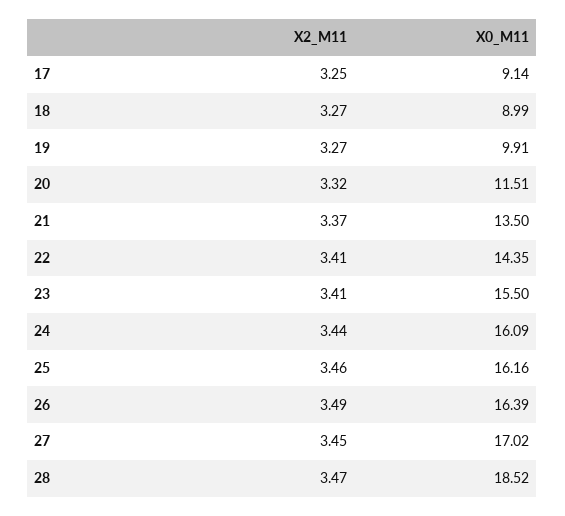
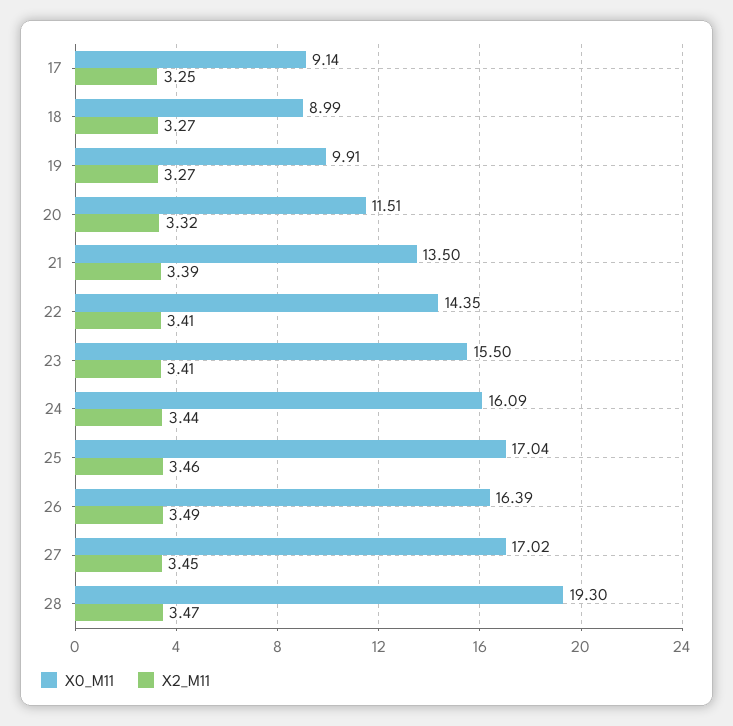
X2_M11, 21: 3.37 -> 3.39
X0_M11, 25: 16.16 -> 17.04
X0_M11, 28: 18.52 -> 19.3

